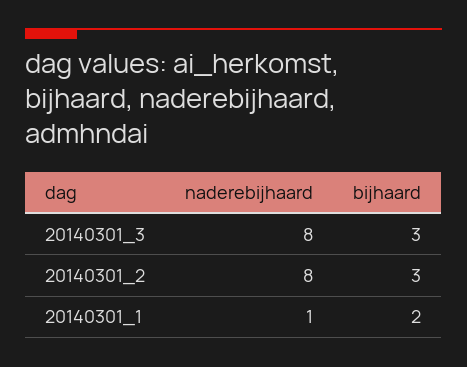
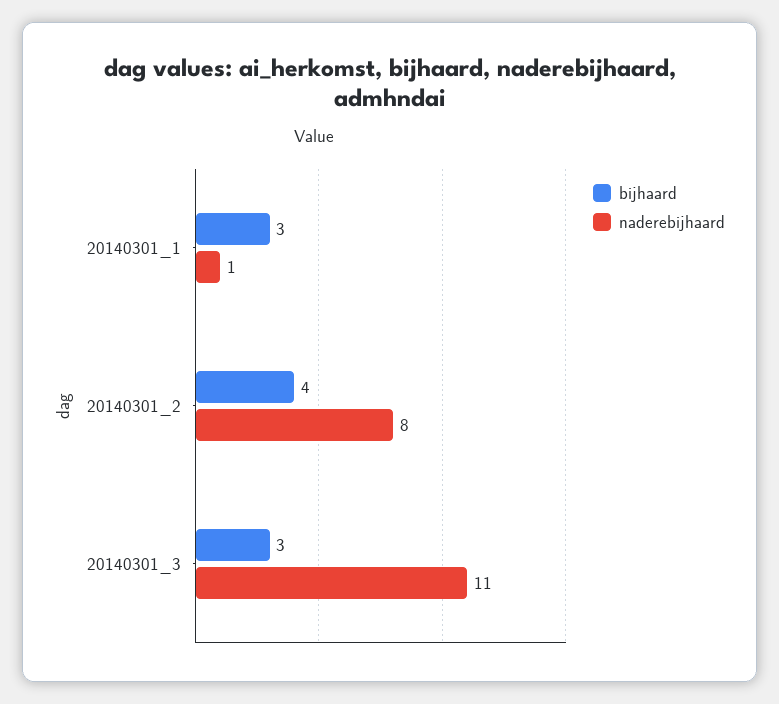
naderebijhaard, 20140301_3: 8 -> 11
bijhaard, 20140301_2: 3 -> 4
bijhaard, 20140301_1: 2 -> 3

